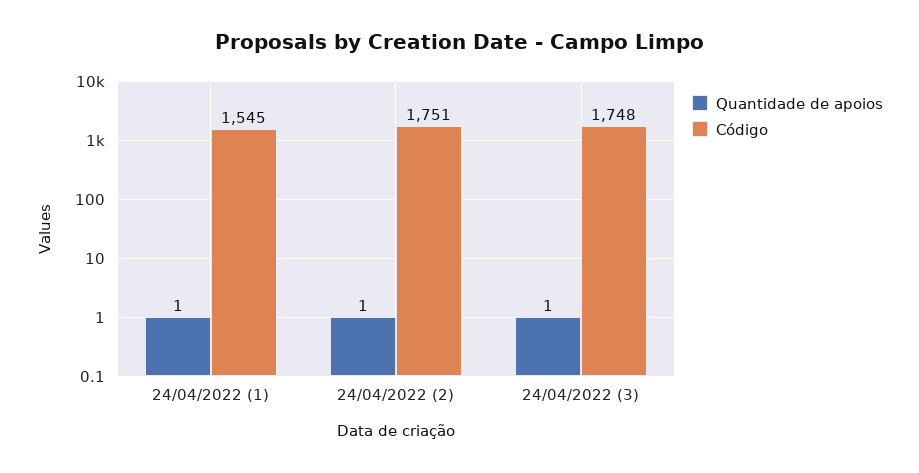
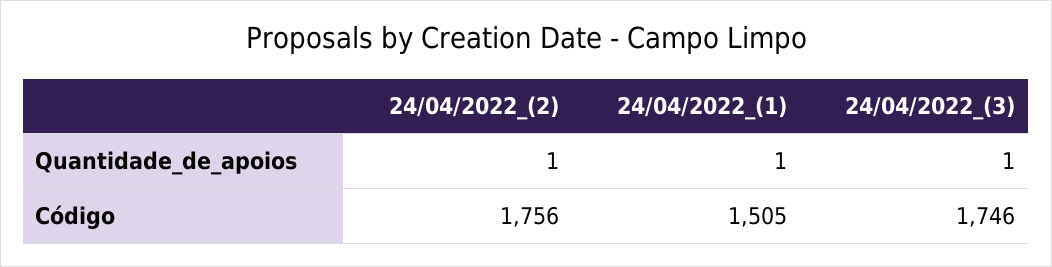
Código, 24/04/2022 (1): 1545 -> 1505
Código, 24/04/2022 (2): 1751 -> 1756
Código, 24/04/2022 (3): 1748 -> 1746

